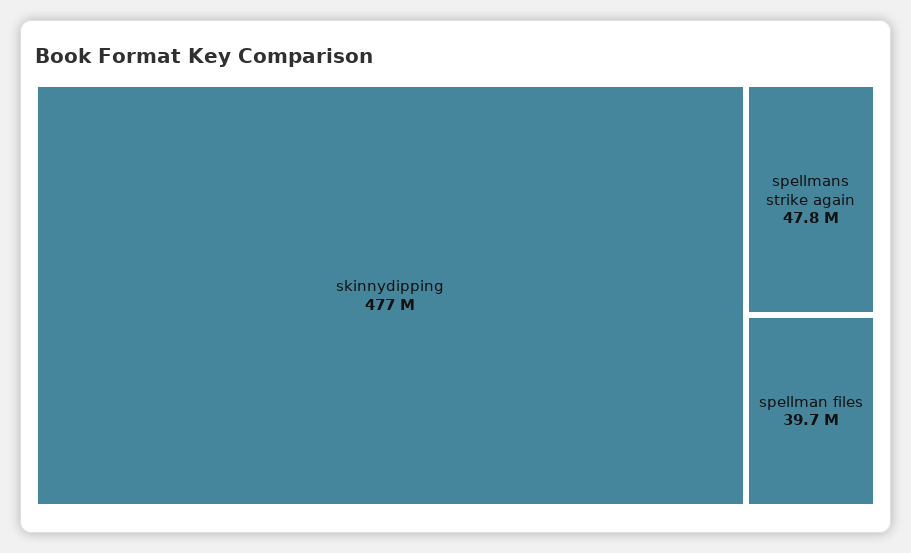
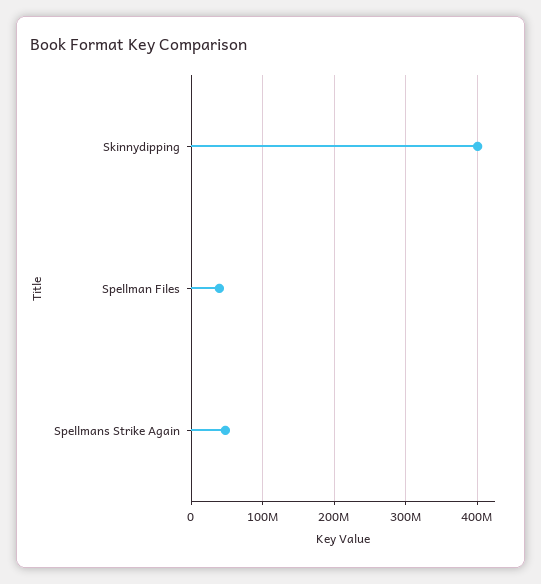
skinnydipping: 477000000 -> 400000000

